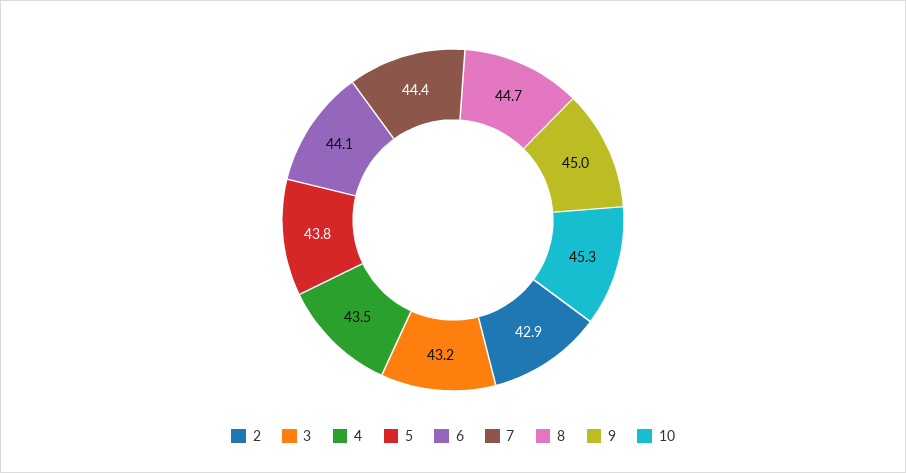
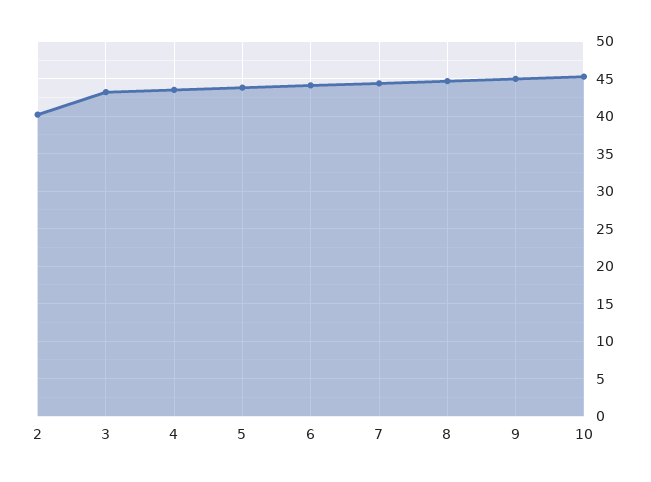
2: 42.9 -> 40

